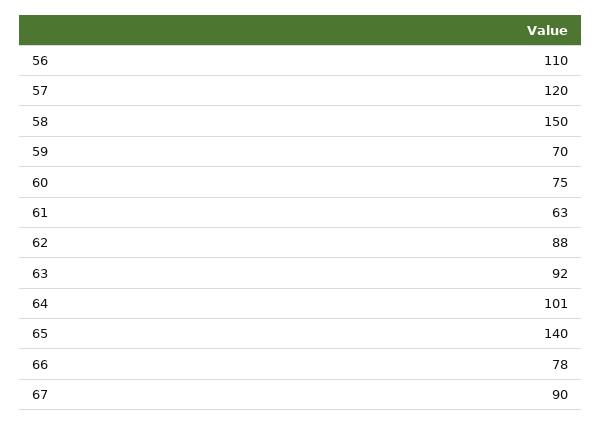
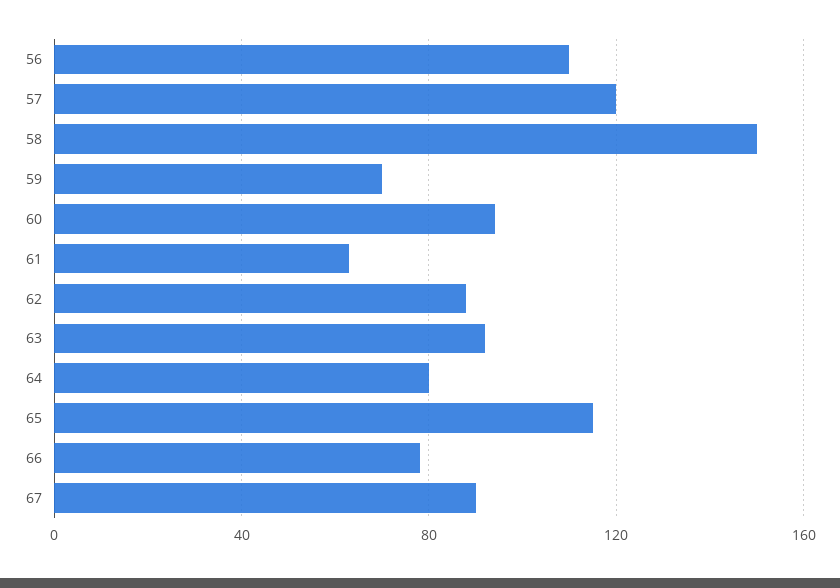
60: 75 -> 95
64: 101 -> 80
65: 140 -> 115

